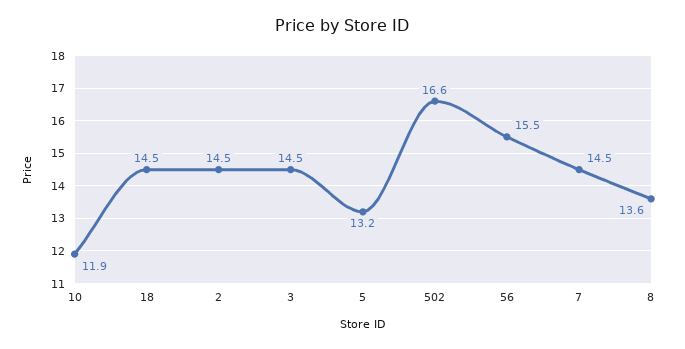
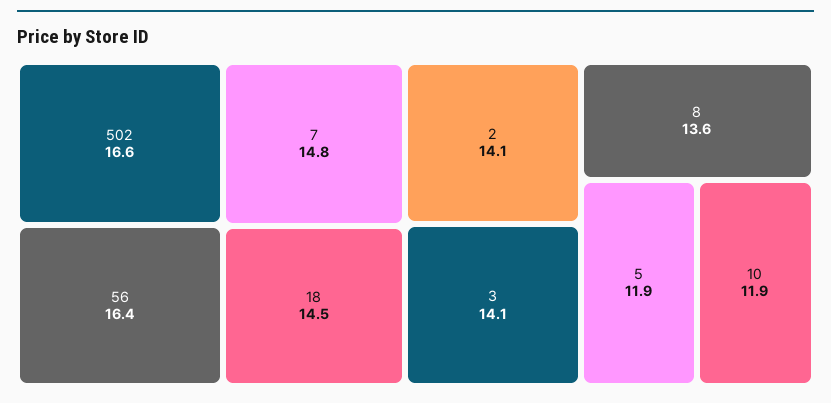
2: 14.5 -> 14.1
3: 14.5 -> 14.1
5: 13.2 -> 11.9
56: 15.5 -> 16.4
7: 14.5 -> 14.8

